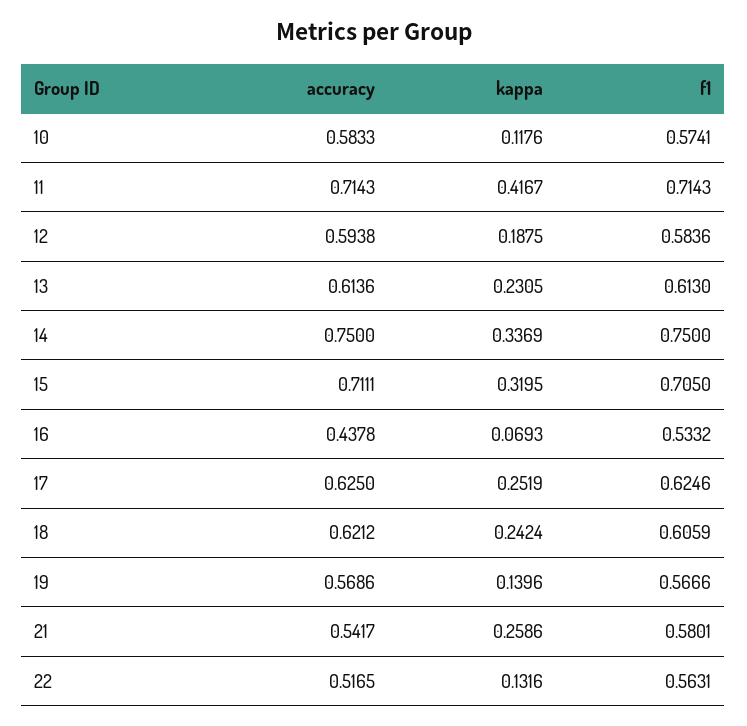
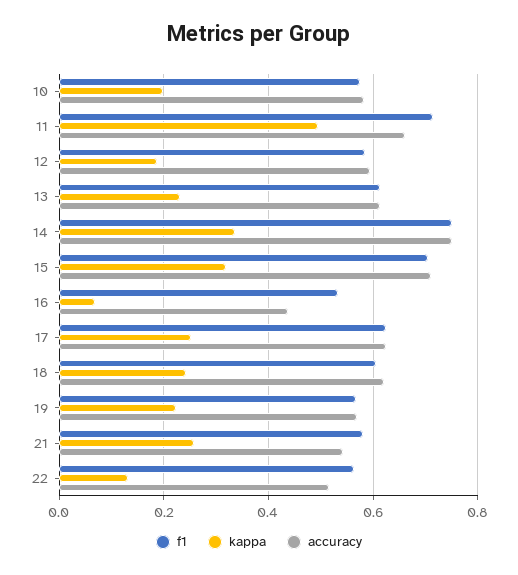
kappa, 10: 0.1176 -> 0.2
accuracy, 11: 0.7143 -> 0.66
kappa, 11: 0.4167 -> 0.5
kappa, 19: 0.1396 -> 0.22

